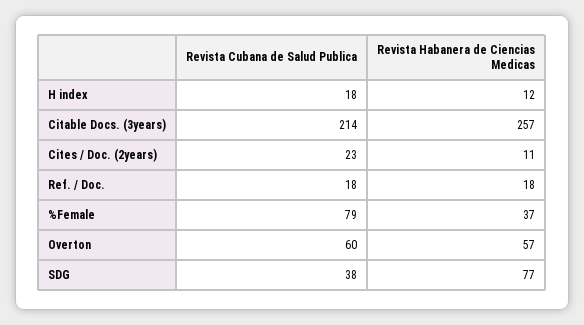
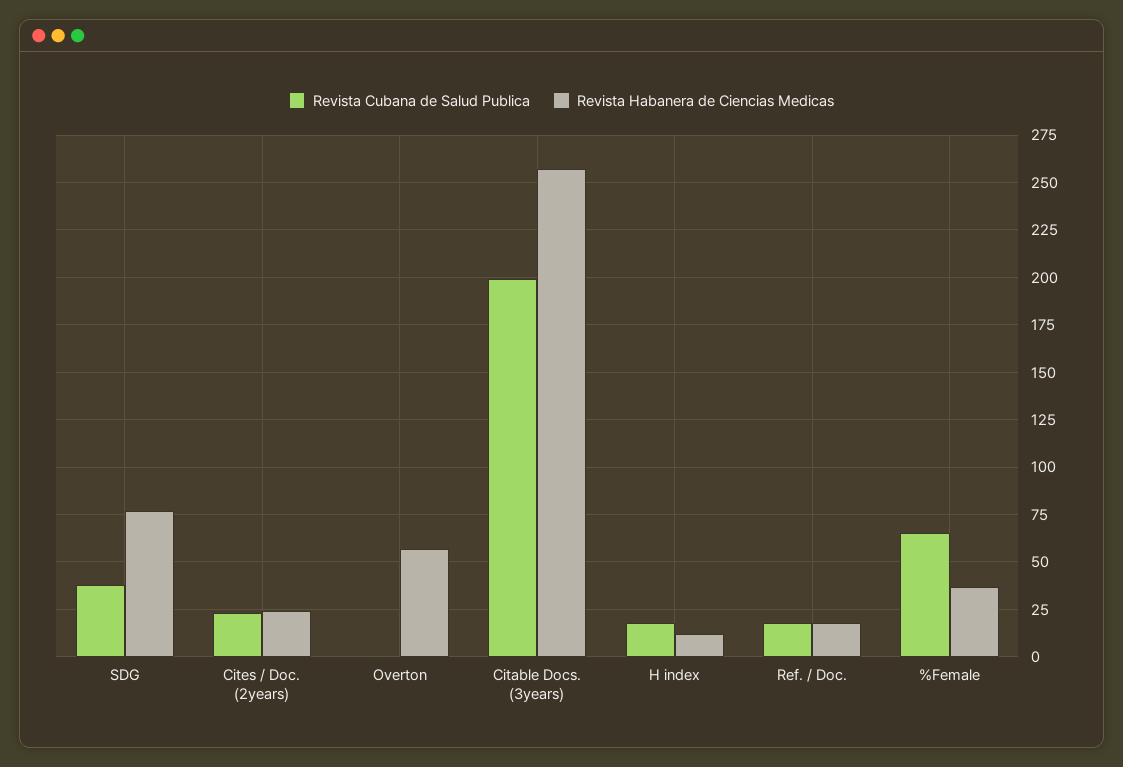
Revista Cubana de Salud Publica, Citable Docs. (3years): 214 -> 200
Revista Habanera de Ciencias Medicas, Cites / Doc. (2years): 11 -> 25
Revista Cubana de Salud Publica, %Female: 79 -> 65
Revista Cubana de Salud Publica, Overton: 60 -> 0

